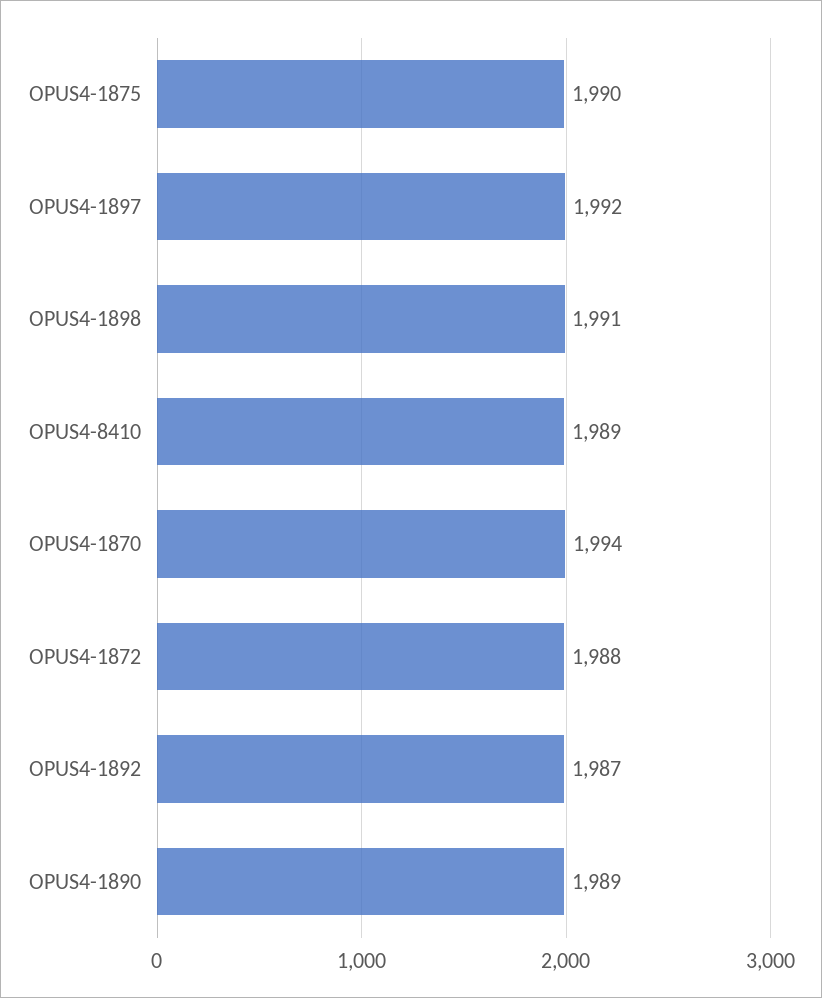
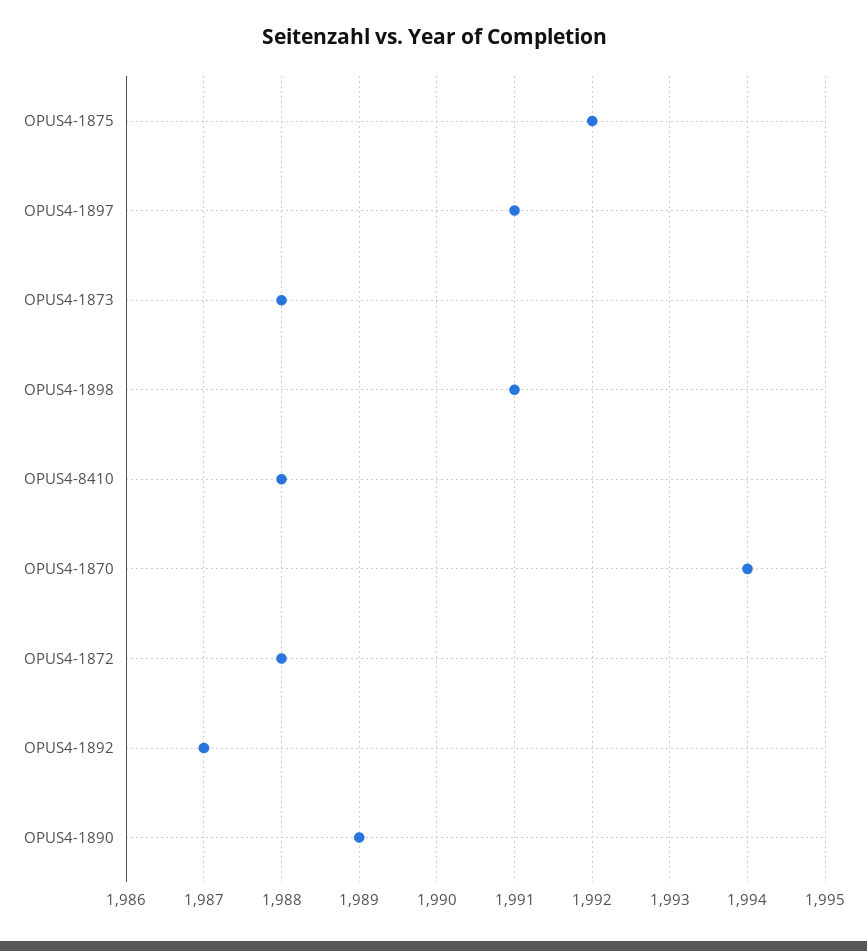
OPUS4-1875: 1990 -> 1992
OPUS4-1897: 1992 -> 1991
OPUS4-8410: 1989 -> 1988
OPUS4-1873: none -> 1988

